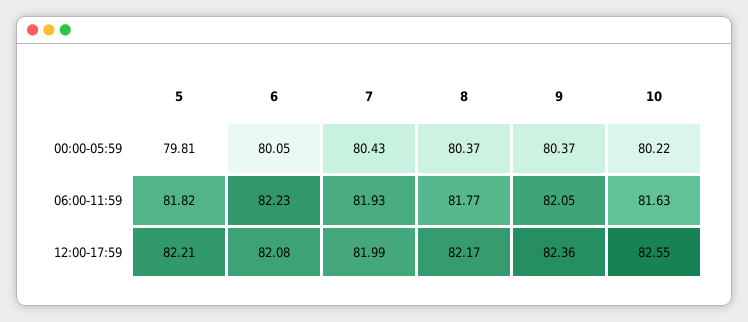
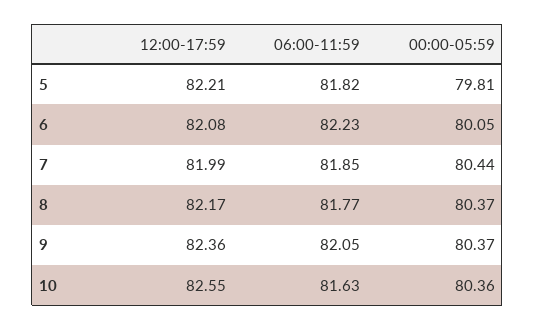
7, 00:00-05:59: 80.43 -> 80.44
10, 00:00-05:59: 80.22 -> 80.36
7, 06:00-11:59: 81.93 -> 81.85

